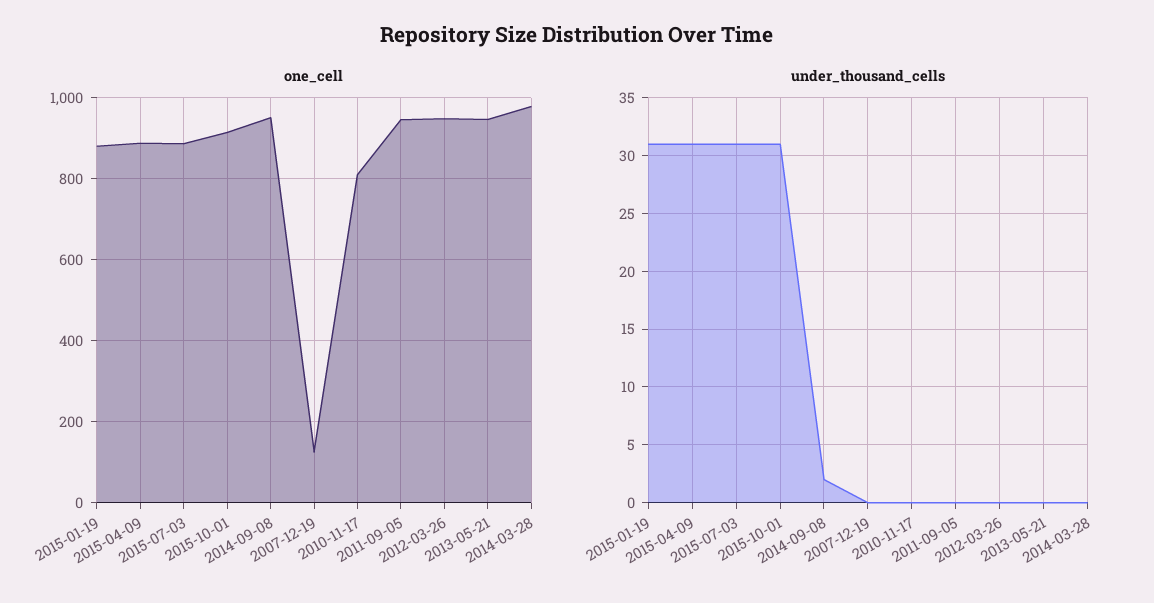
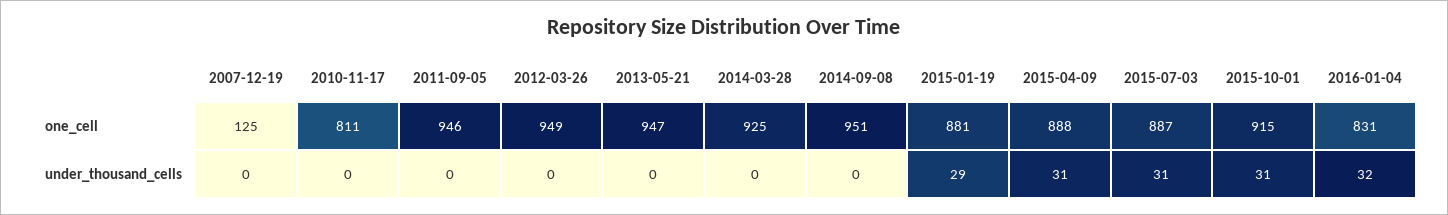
one_cell, 2014-03-28: 980 -> 925
under_thousand_cells, 2015-01-19: 31 -> 29
under_thousand_cells, 2014-09-08: 2 -> 0
one_cell, 2016-01-04: none -> 831
under_thousand_cells, 2016-01-04: none -> 32

